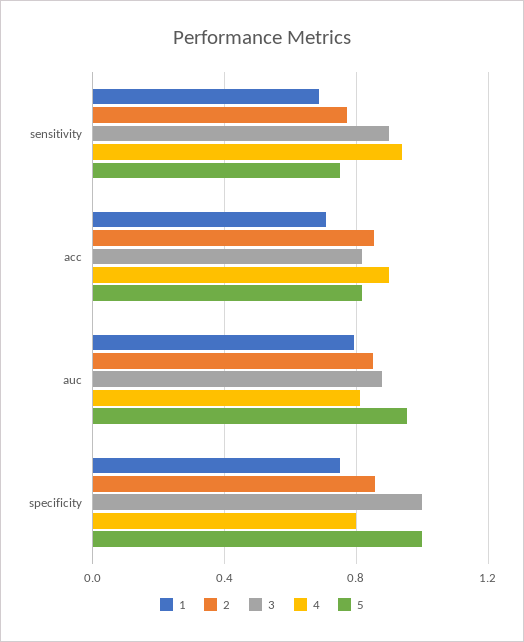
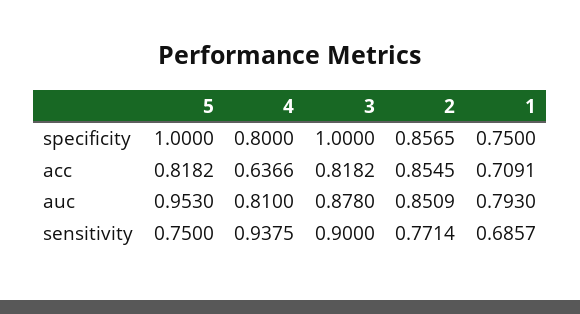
4, acc: 0.9 -> 0.6366

